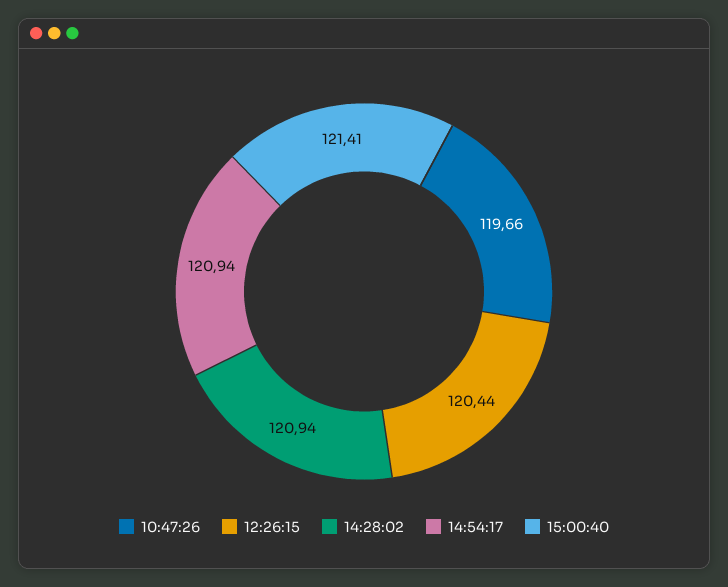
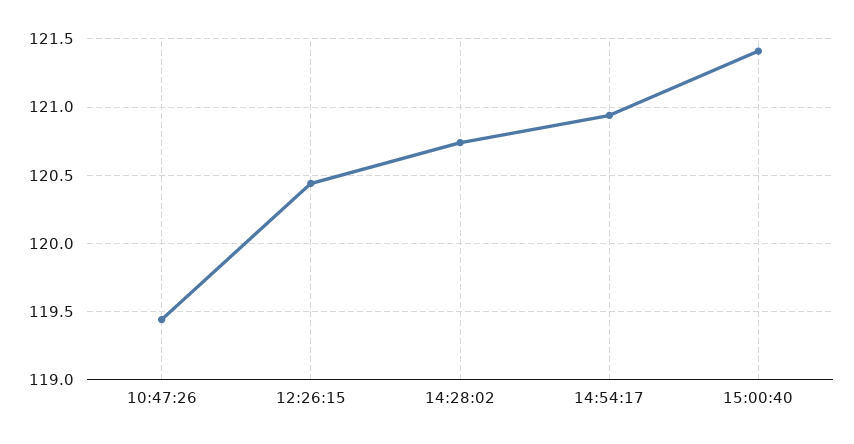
10:47:26: 119.66 -> 119.45
14:28:02: 120.94 -> 120.75

